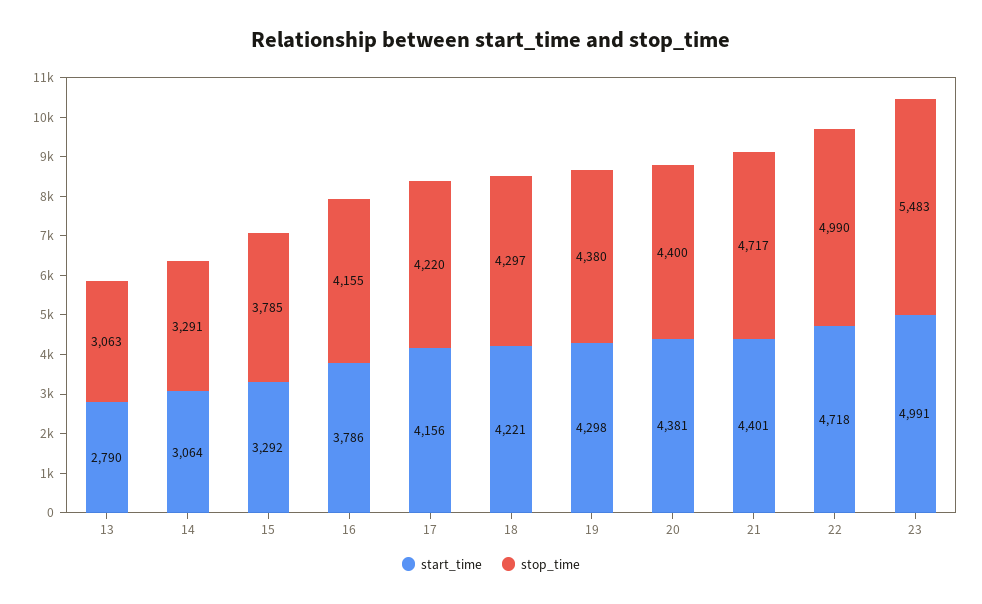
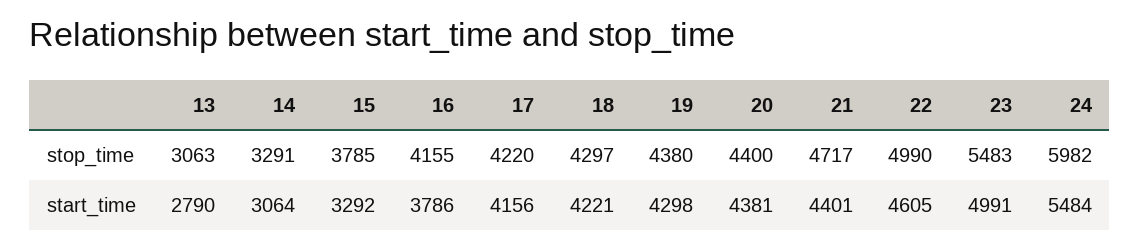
start_time, 22: 4718 -> 4605
stop_time, 24: none -> 5982
start_time, 24: none -> 5484

